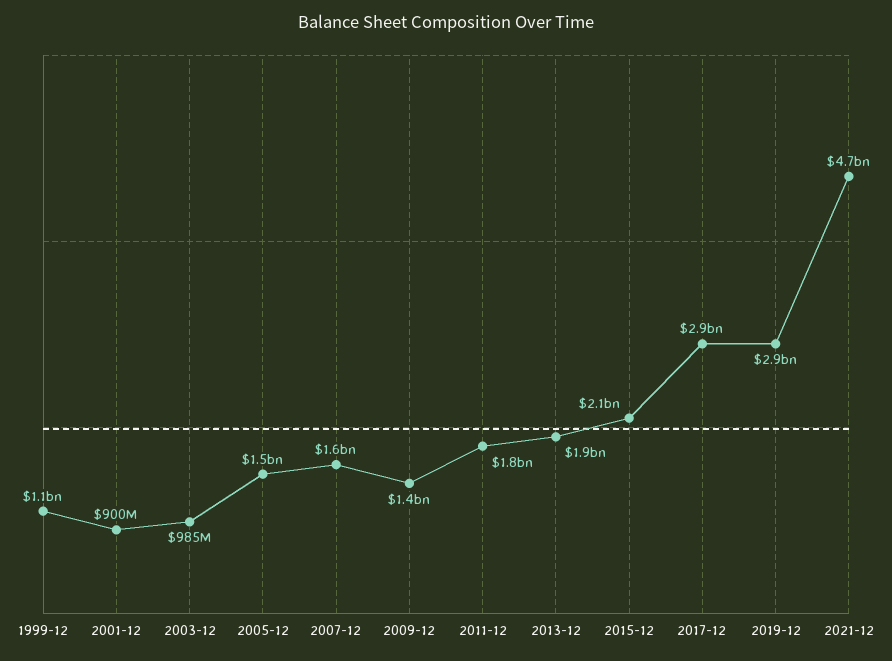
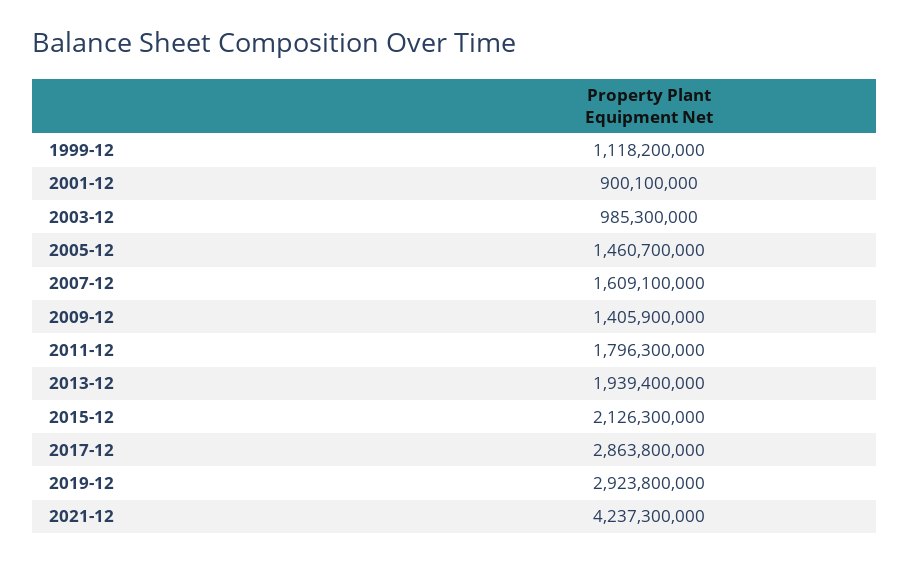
2021-12: 4700000000 -> 4237300000

